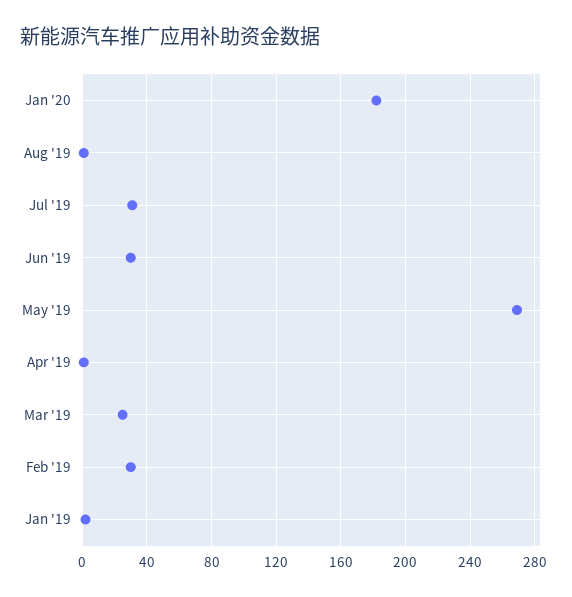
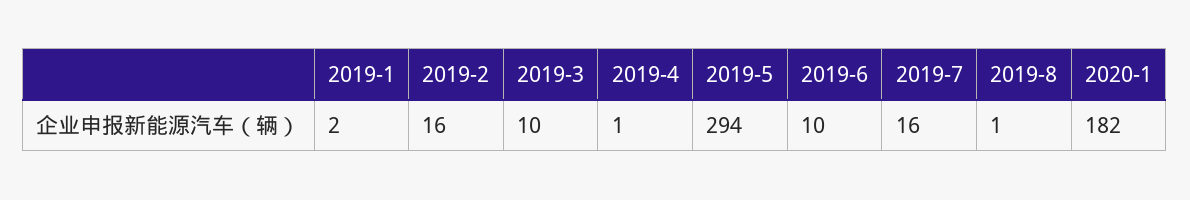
Jul '19: 30 -> 16
Jun '19: 30 -> 10
May '19: 270 -> 294
Mar '19: 25 -> 10
Feb '19: 30 -> 16

